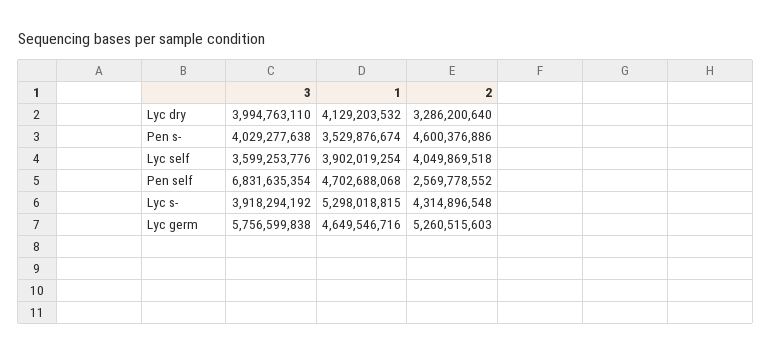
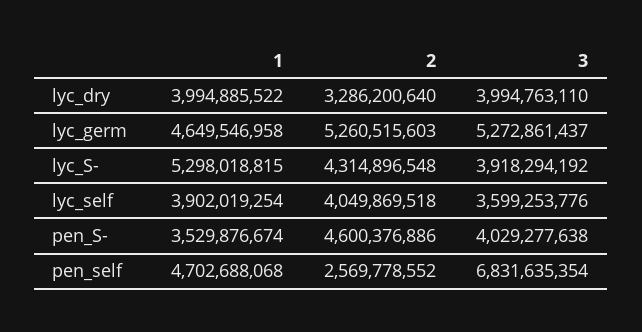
1, Lyc dry: 4129203532 -> 3994885522
3, Lyc germ: 5756599838 -> 5272861437
1, Lyc germ: 4649546716 -> 4649546958

